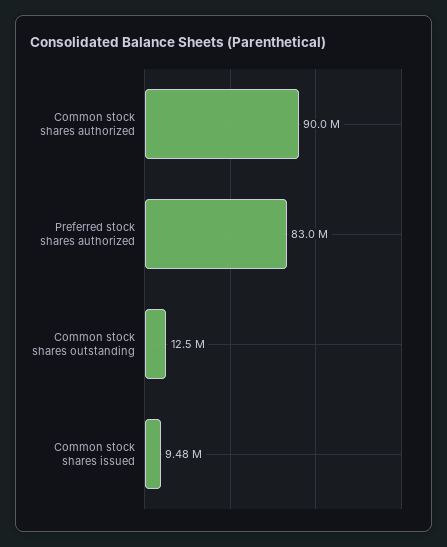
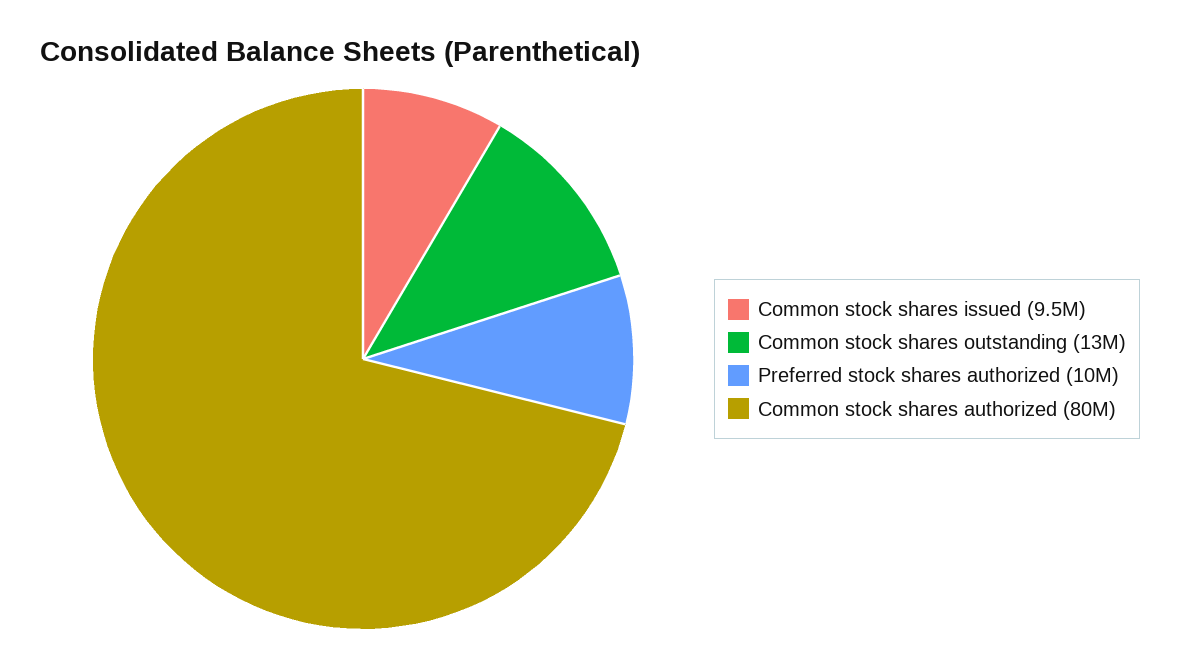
Common stock shares authorized: 90000000 -> 80000000
Preferred stock shares authorized: 83000000 -> 10000000

